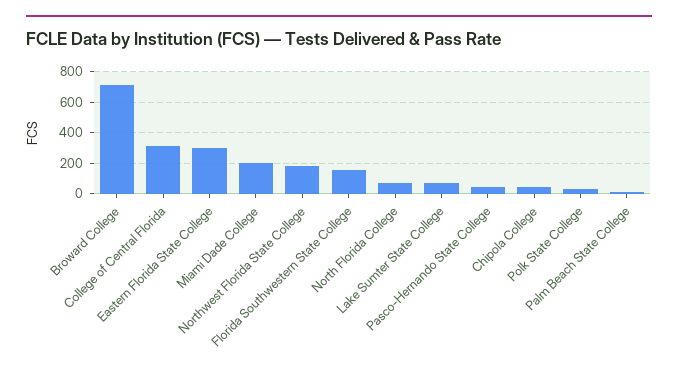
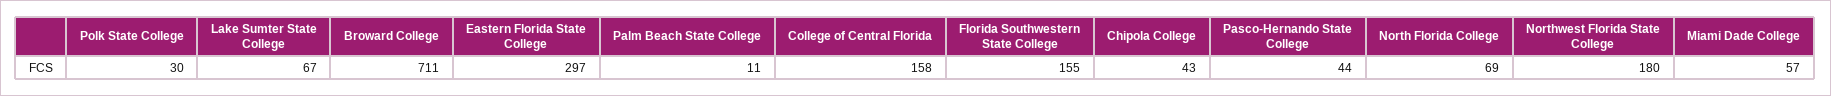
College of Central Florida: 300 -> 158
Miami Dade College: 200 -> 57

